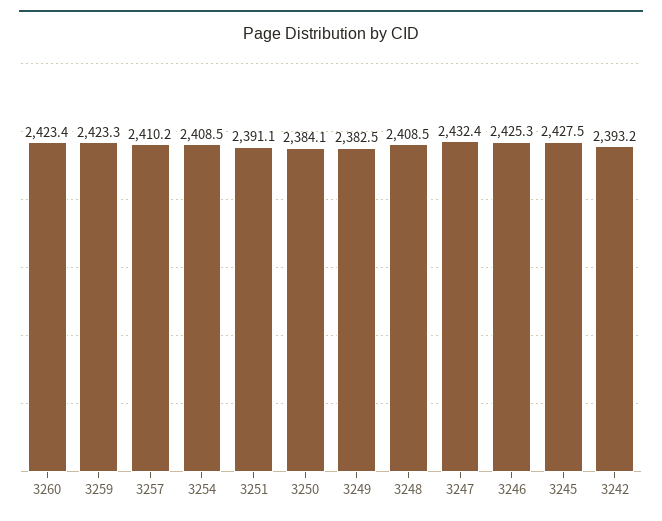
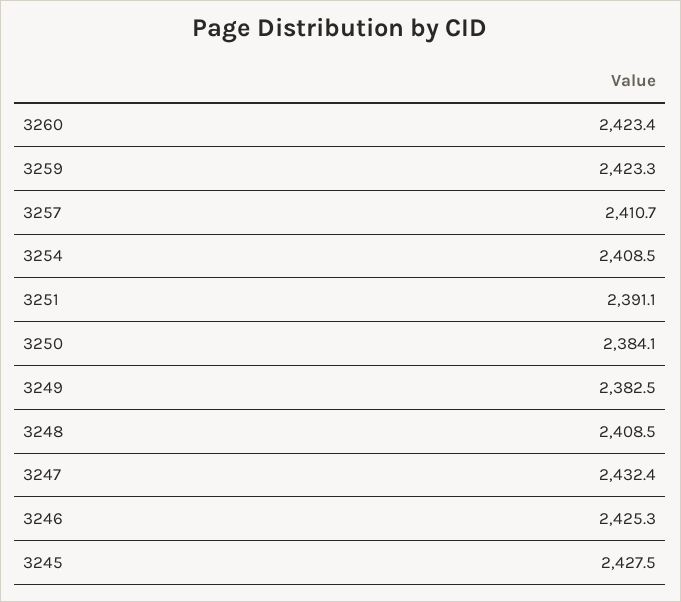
3257: 2410.2 -> 2410.7
3242: 2393.2 -> none

